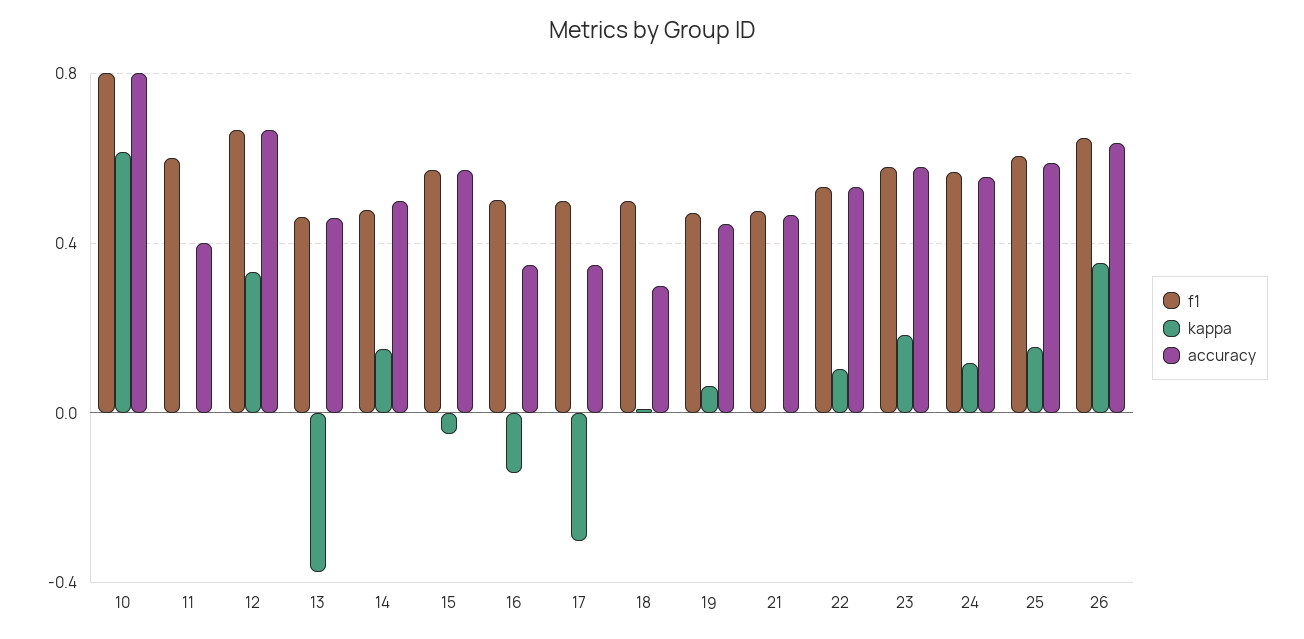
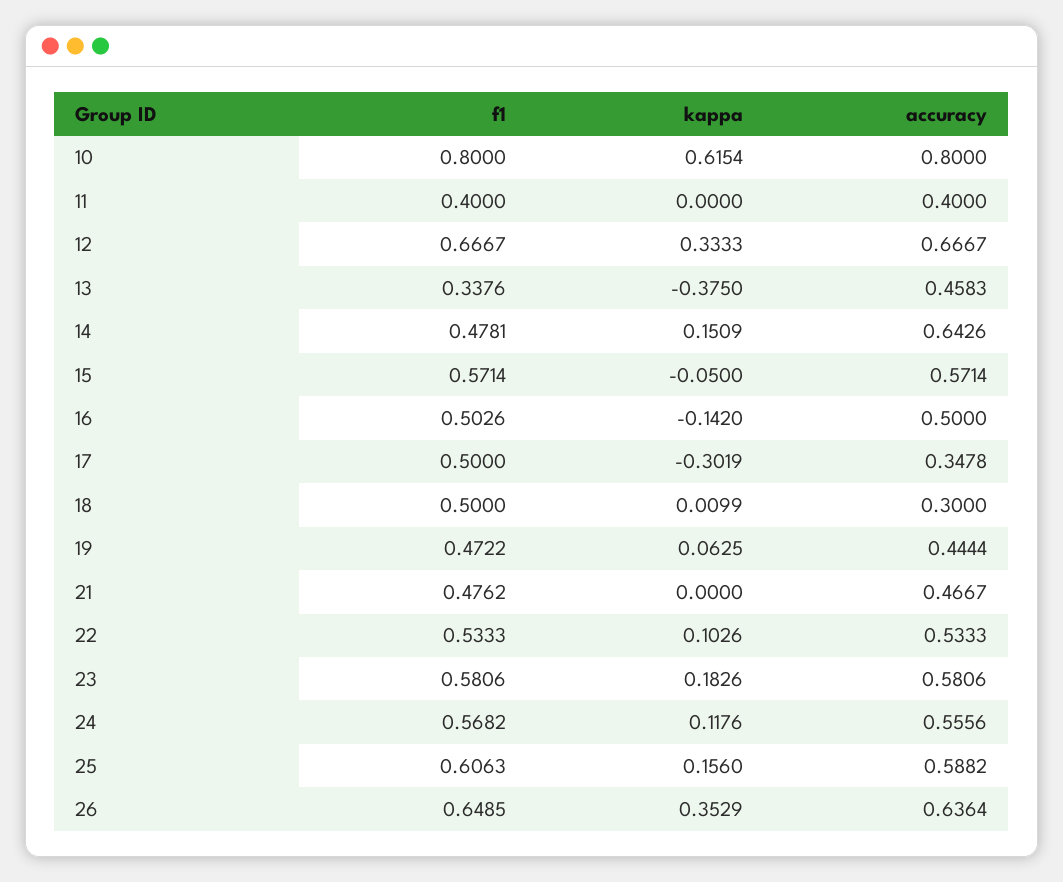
f1, 11: 0.6 -> 0.4
f1, 13: 0.45 -> 0.3376
accuracy, 14: 0.5 -> 0.6426
accuracy, 16: 0.35 -> 0.5

